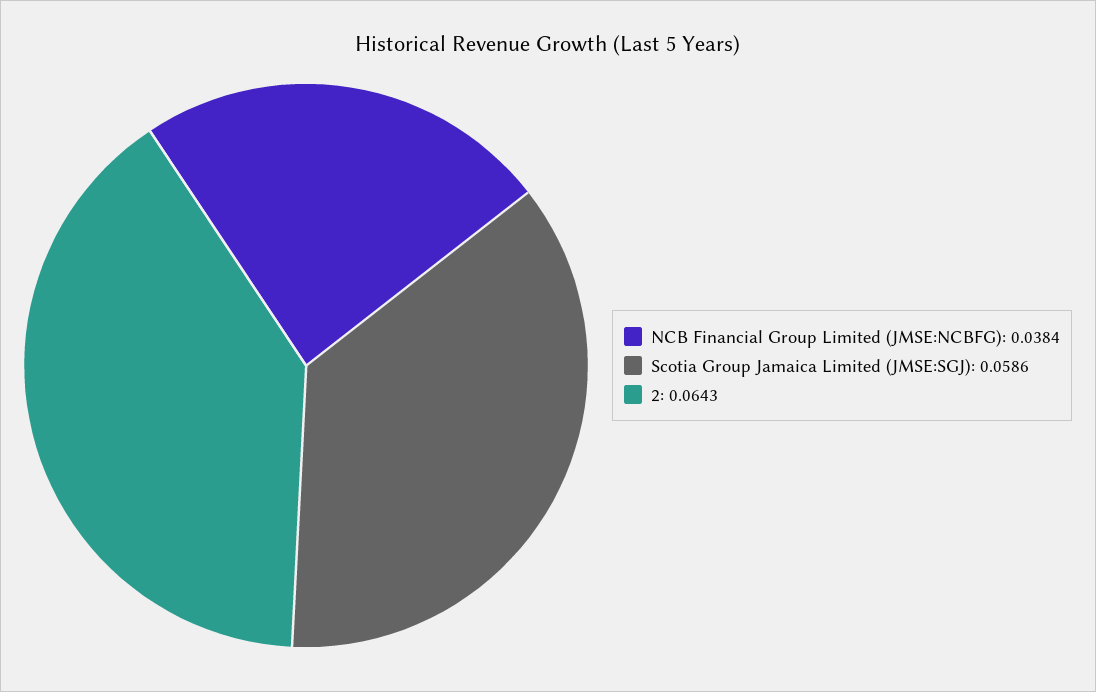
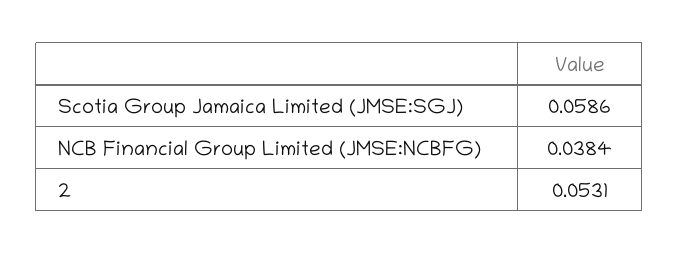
2: 0.0643 -> 0.0531

